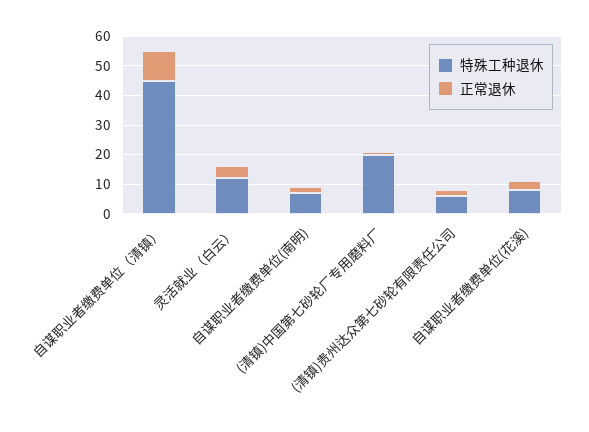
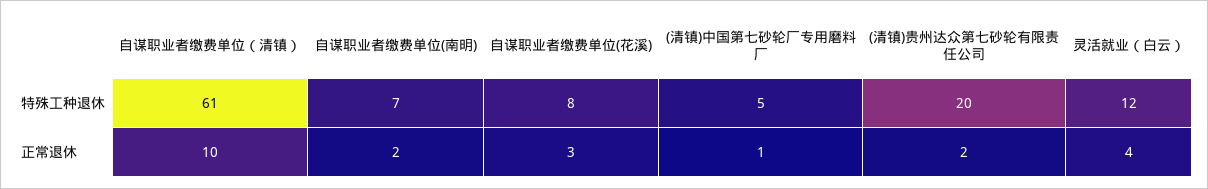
特殊工种退休, 自谋职业者缴费单位（清镇）: 45 -> 61
特殊工种退休, (清镇)中国第七砂轮厂专用磨料厂: 20 -> 5
特殊工种退休, (清镇)贵州达众第七砂轮有限责任公司: 5 -> 20

